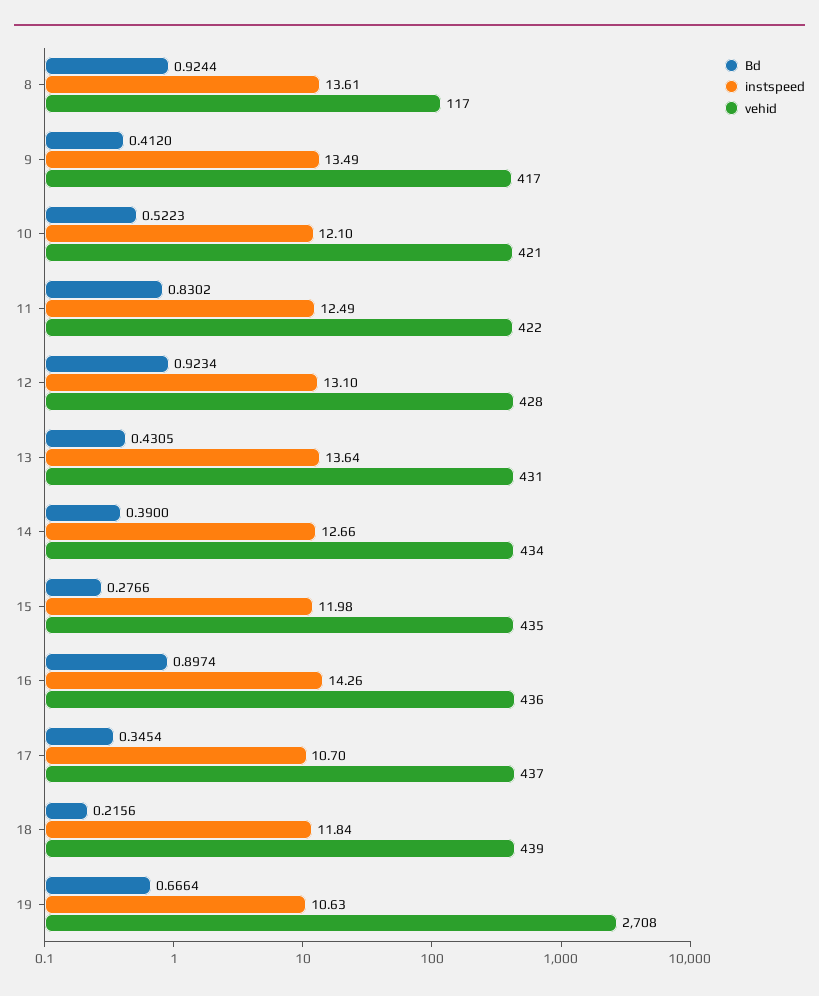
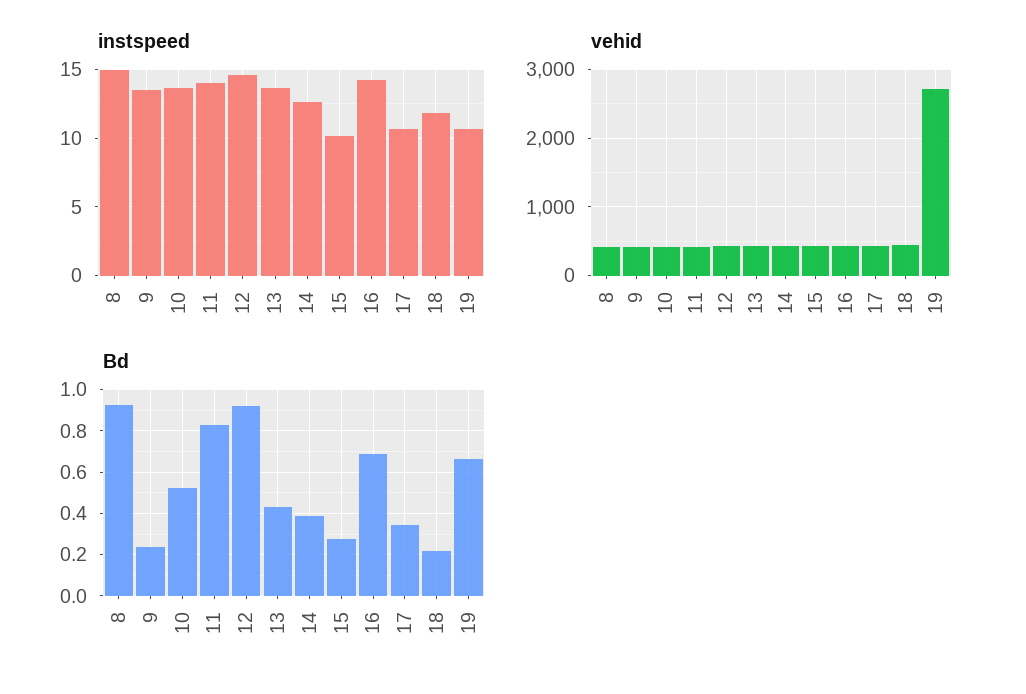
instspeed, 8: 13.61 -> 15
vehid, 8: 117 -> 400
Bd, 9: 0.412 -> 0.25
instspeed, 10: 12.1 -> 13.5
instspeed, 11: 12.49 -> 14
instspeed, 12: 13.1 -> 14.5
instspeed, 15: 11.98 -> 10
Bd, 16: 0.8974 -> 0.7

